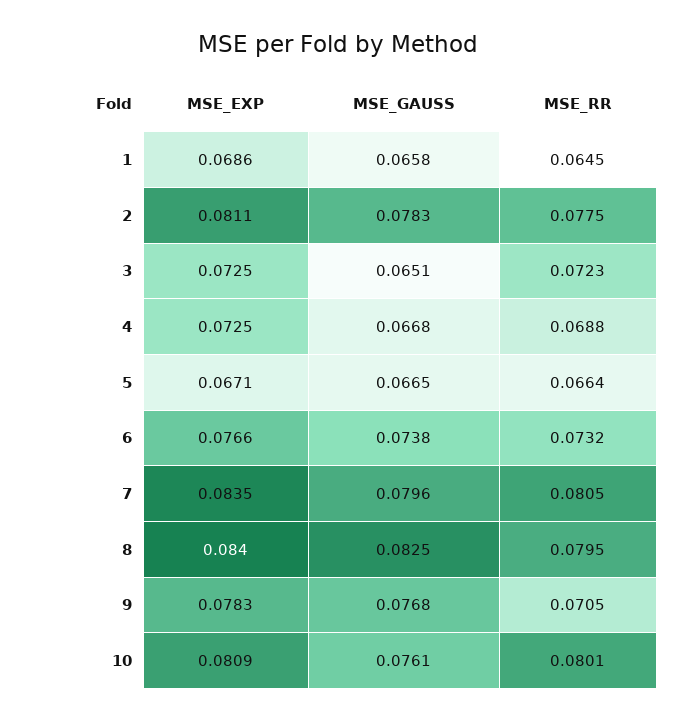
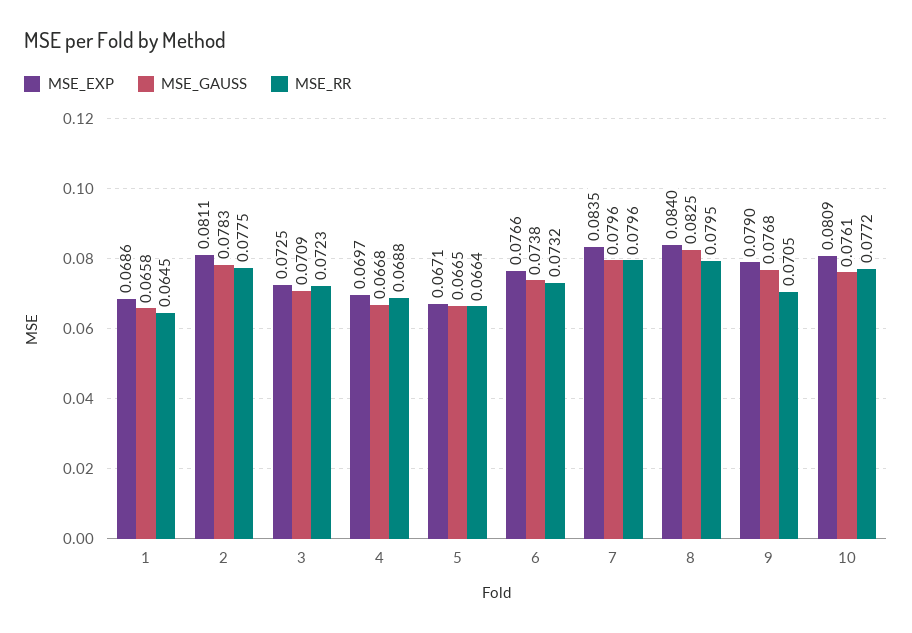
MSE_GAUSS, 3: 0.0651 -> 0.0709
MSE_EXP, 4: 0.0725 -> 0.0697
MSE_RR, 7: 0.0805 -> 0.0796
MSE_EXP, 9: 0.0783 -> 0.079
MSE_RR, 10: 0.0801 -> 0.0772

